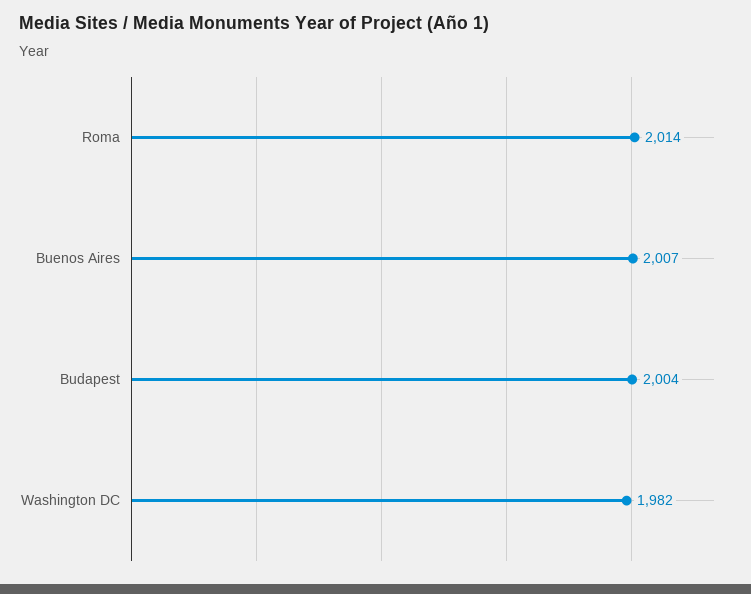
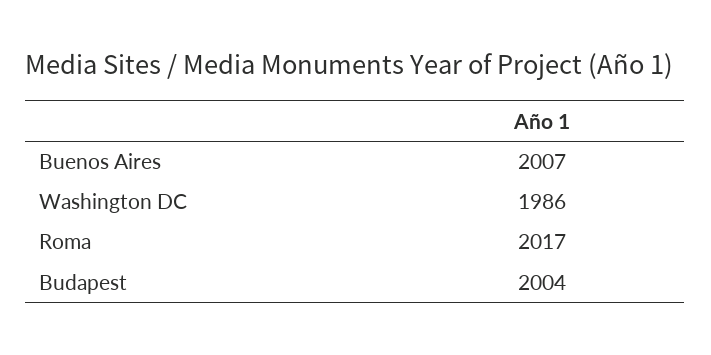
Roma: 2014 -> 2017
Washington DC: 1982 -> 1986

